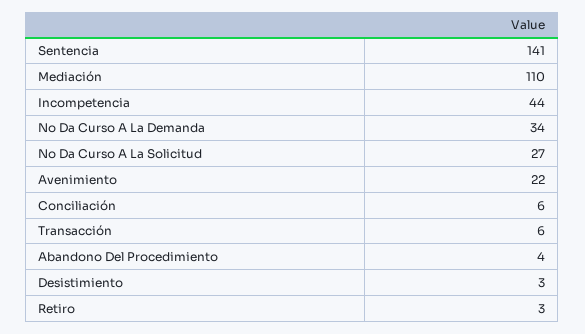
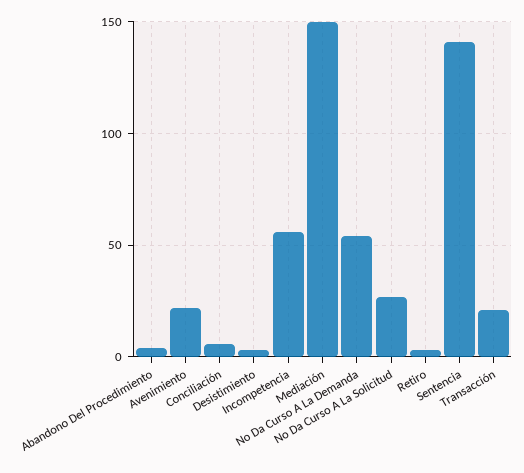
Mediación: 110 -> 150
Incompetencia: 44 -> 55
No Da Curso A La Demanda: 34 -> 55
Transacción: 6 -> 20

